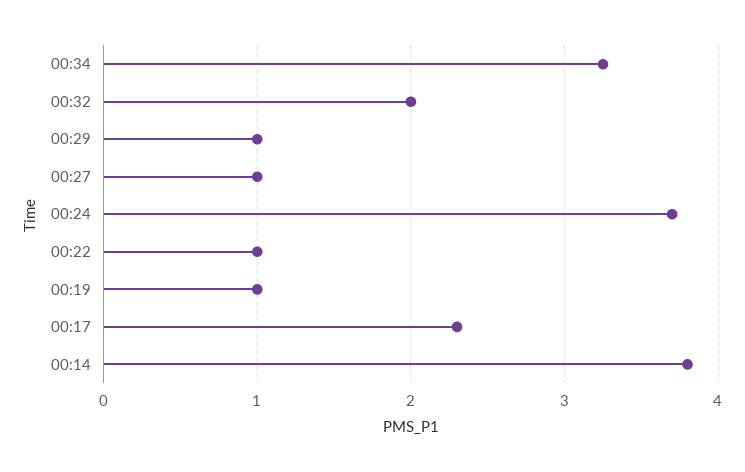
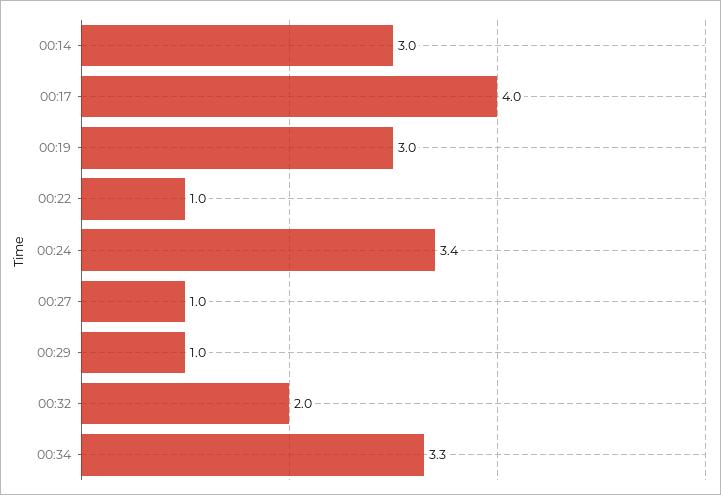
00:24: 3.7 -> 3.4
00:19: 1 -> 3
00:17: 2.3 -> 4
00:14: 3.8 -> 3

